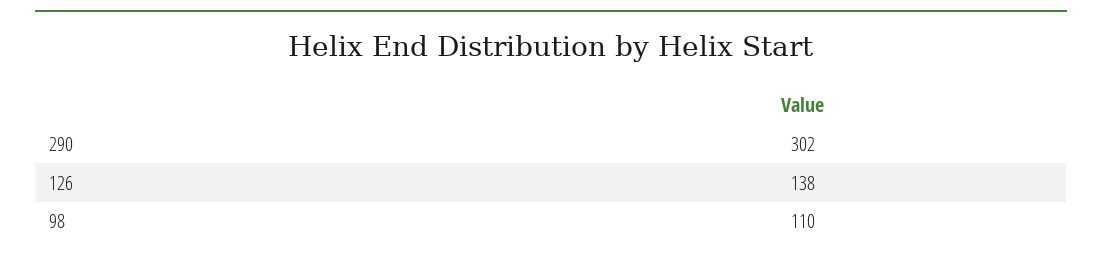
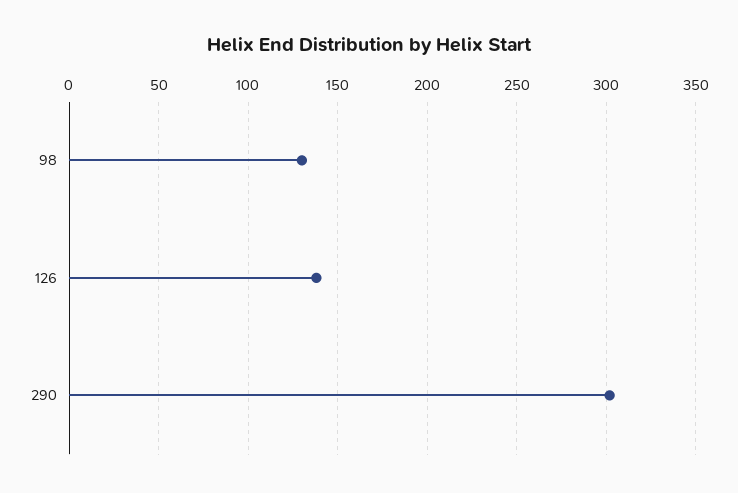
98: 110 -> 130

